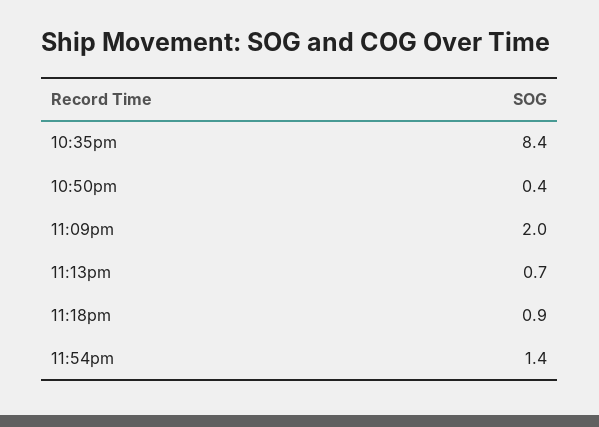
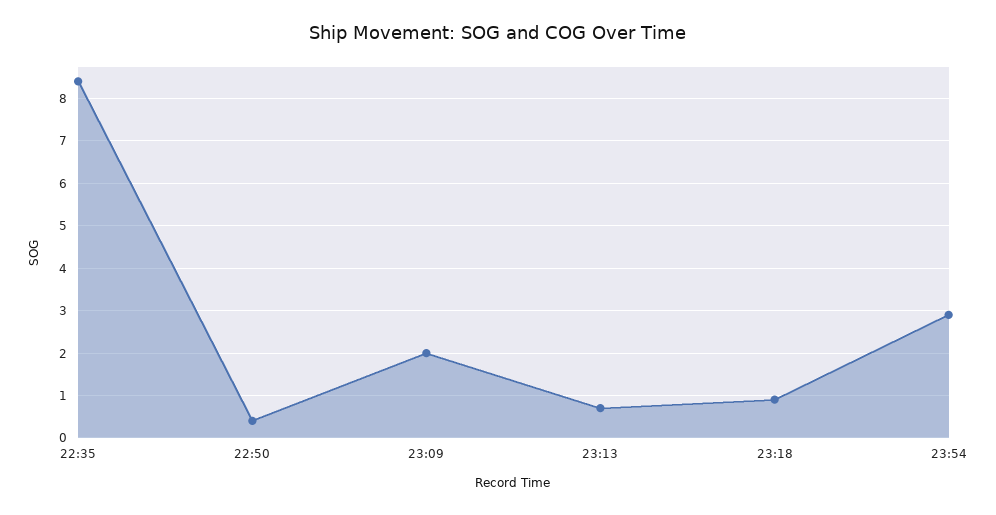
11:54pm: 1.4 -> 3

